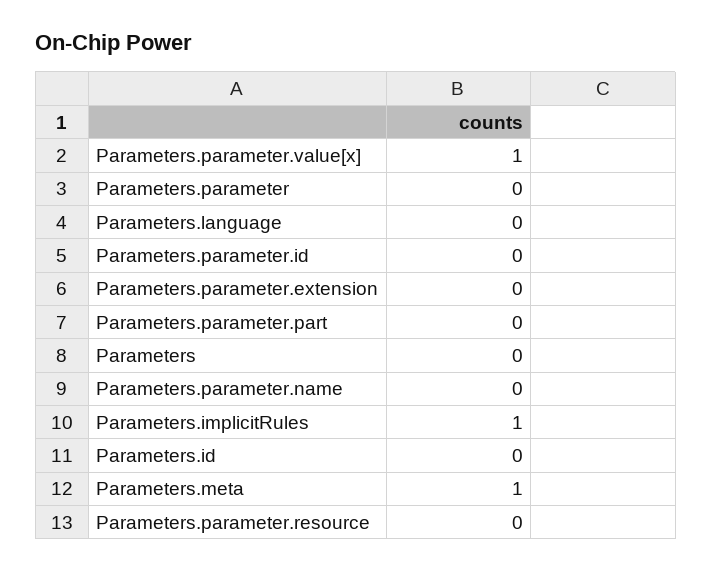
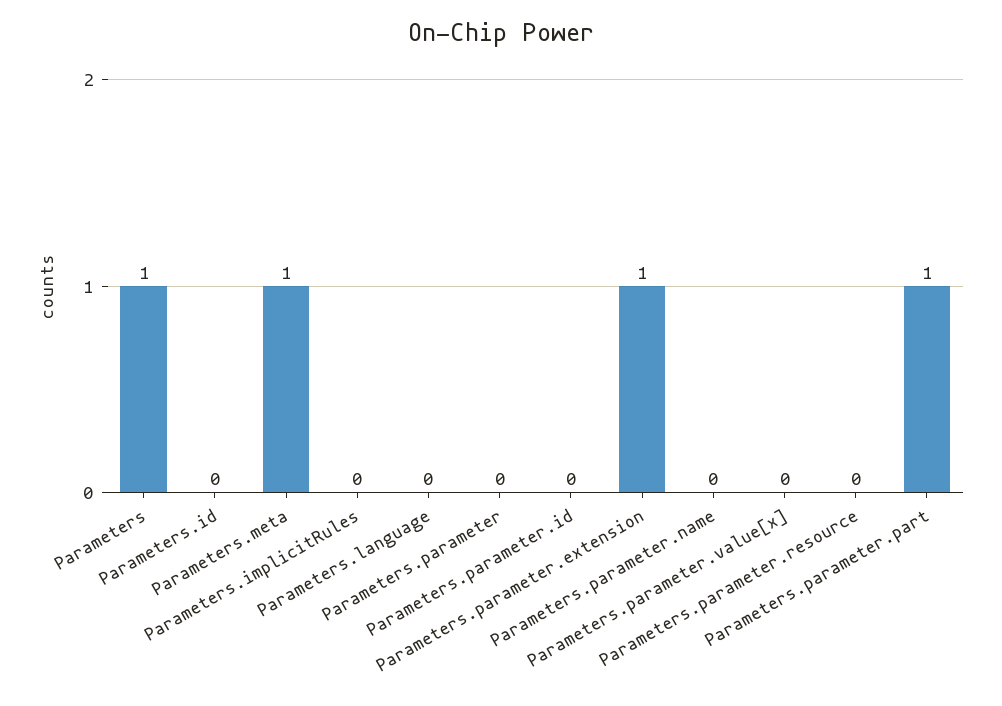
Parameters.parameter.value[x]: 1 -> 0
Parameters.parameter.extension: 0 -> 1
Parameters.parameter.part: 0 -> 1
Parameters: 0 -> 1
Parameters.implicitRules: 1 -> 0

